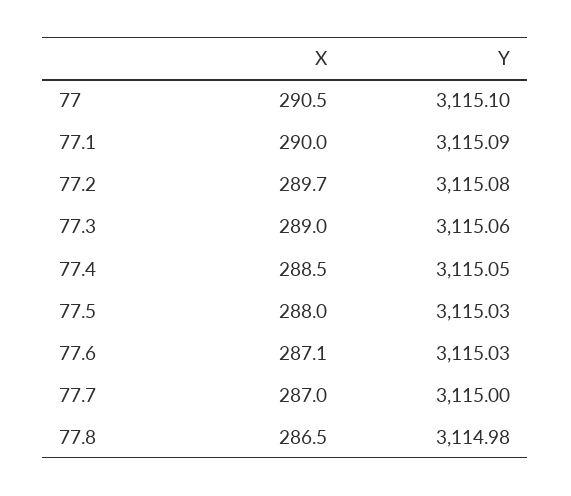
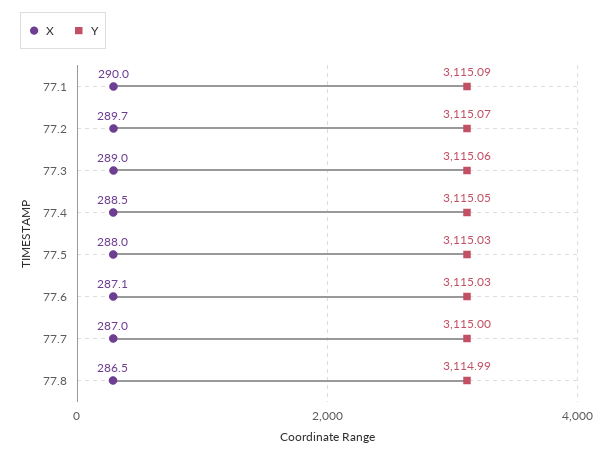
X, 77: 290.5 -> none
Y, 77: 3115.1 -> none
Y, 77.2: 3115.08 -> 3115.07
Y, 77.8: 3114.98 -> 3114.99

